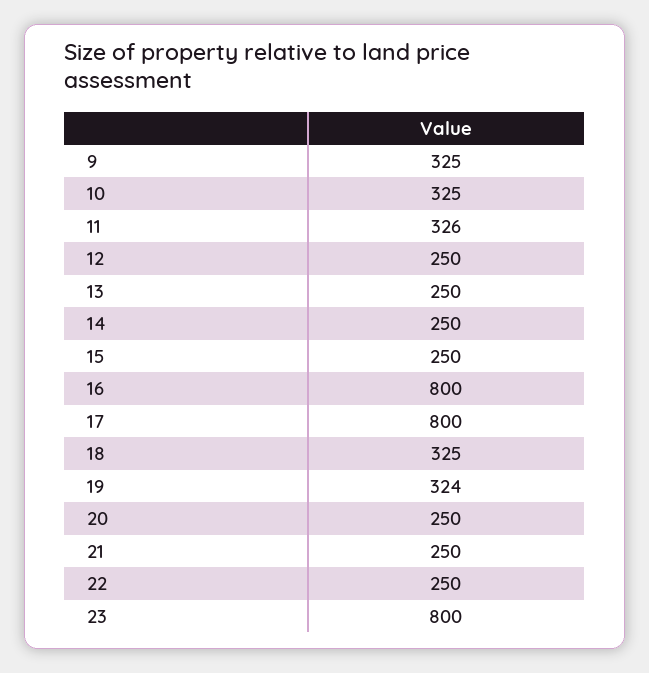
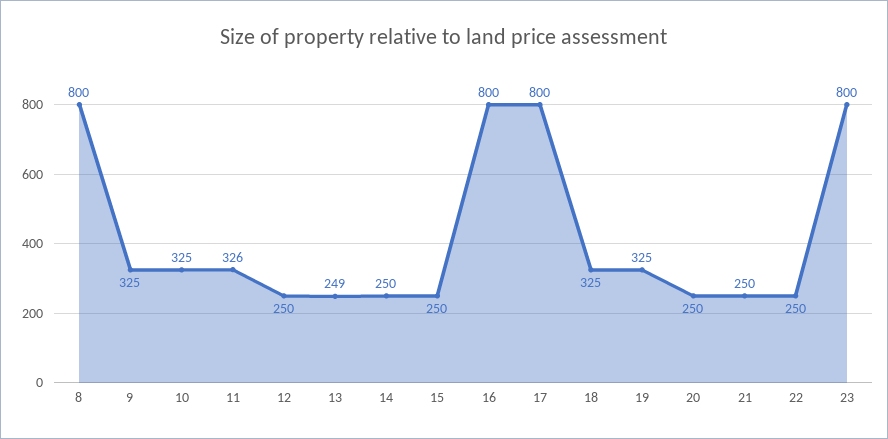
13: 250 -> 249
19: 324 -> 325
8: none -> 800

